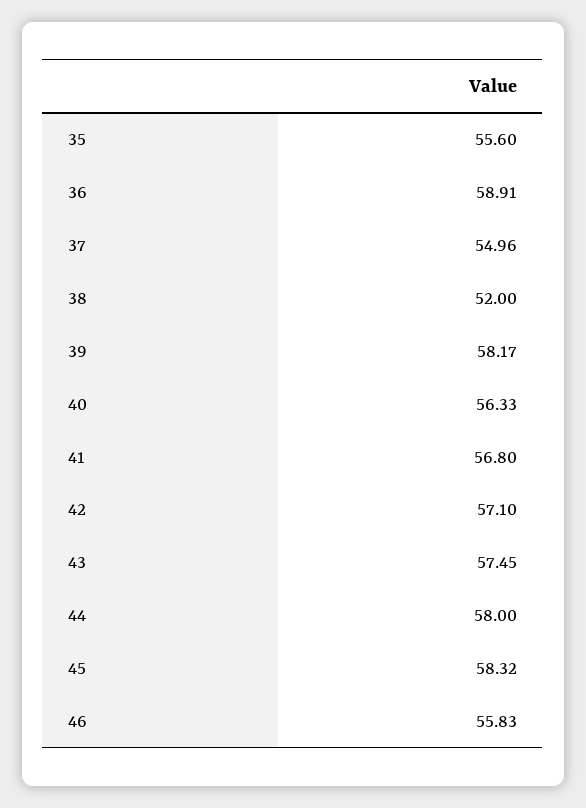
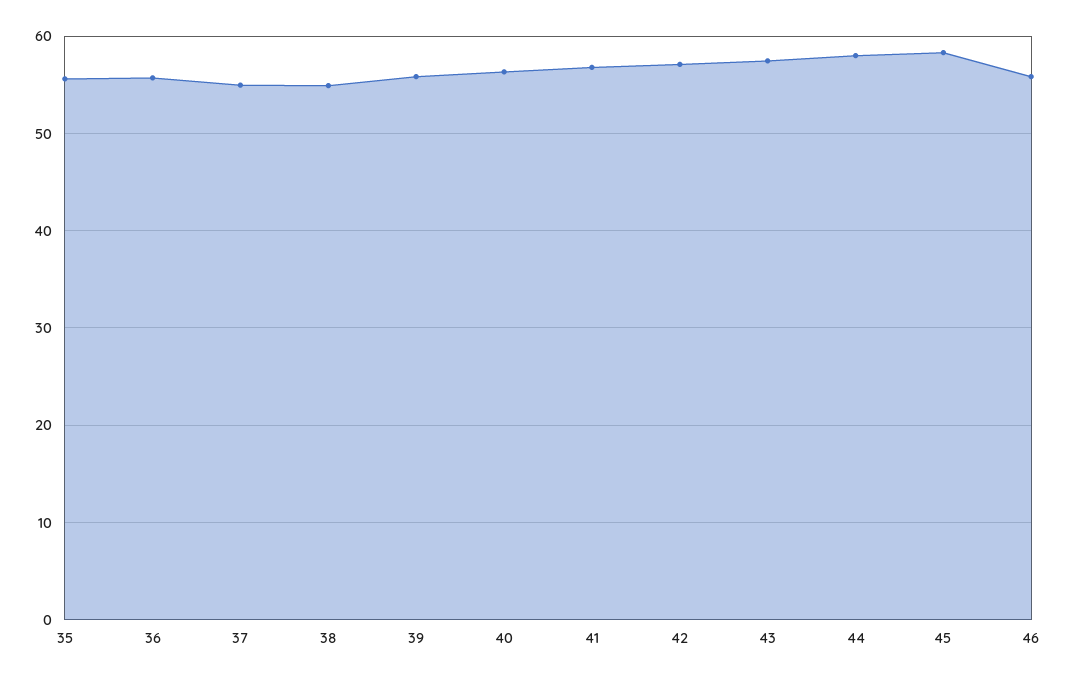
36: 58.91 -> 56
38: 52 -> 55
39: 58.17 -> 56

